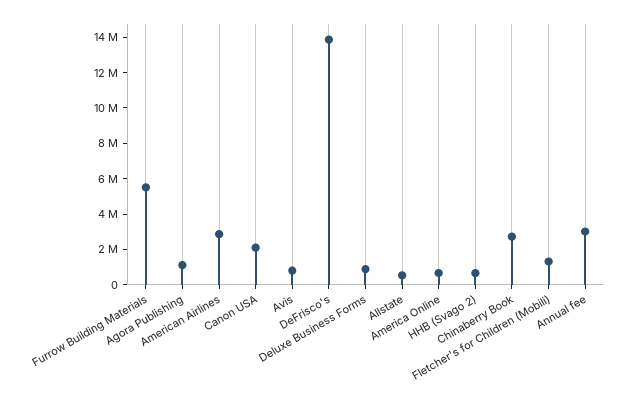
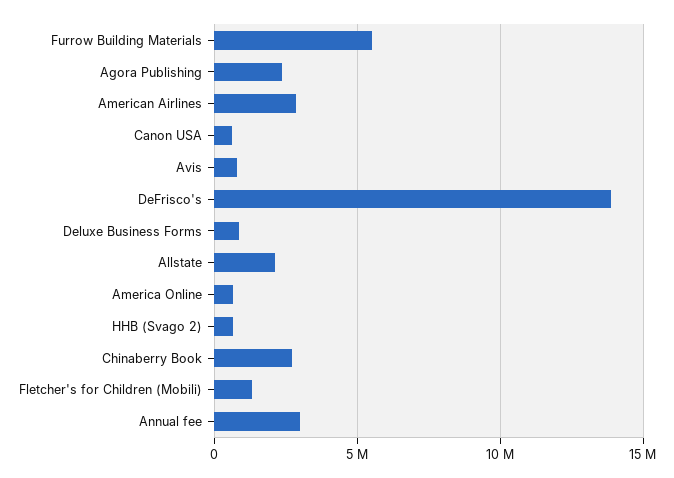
Agora Publishing: 1000000 -> 2500000
Canon USA: 2000000 -> 500000
Allstate: 500000 -> 2000000

